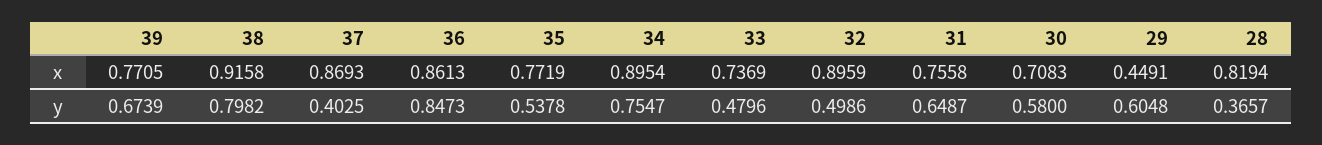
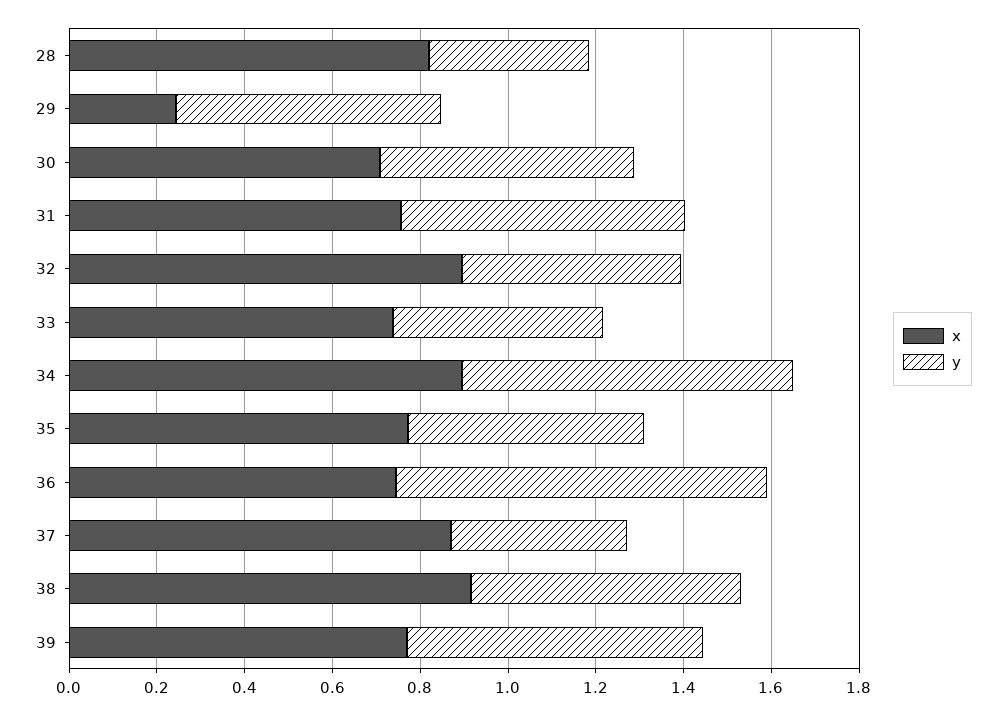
x, 36: 0.8613 -> 0.75
x, 29: 0.4491 -> 0.25
y, 38: 0.7982 -> 0.6

